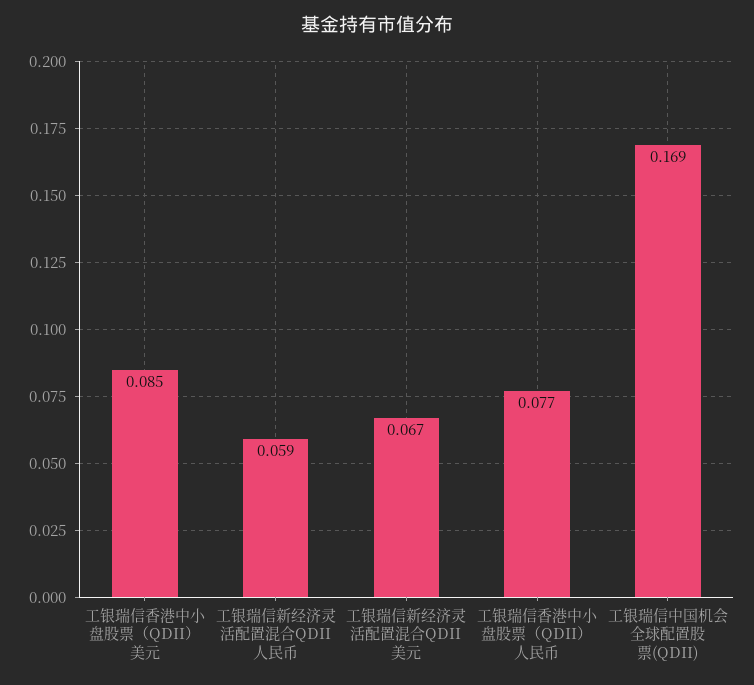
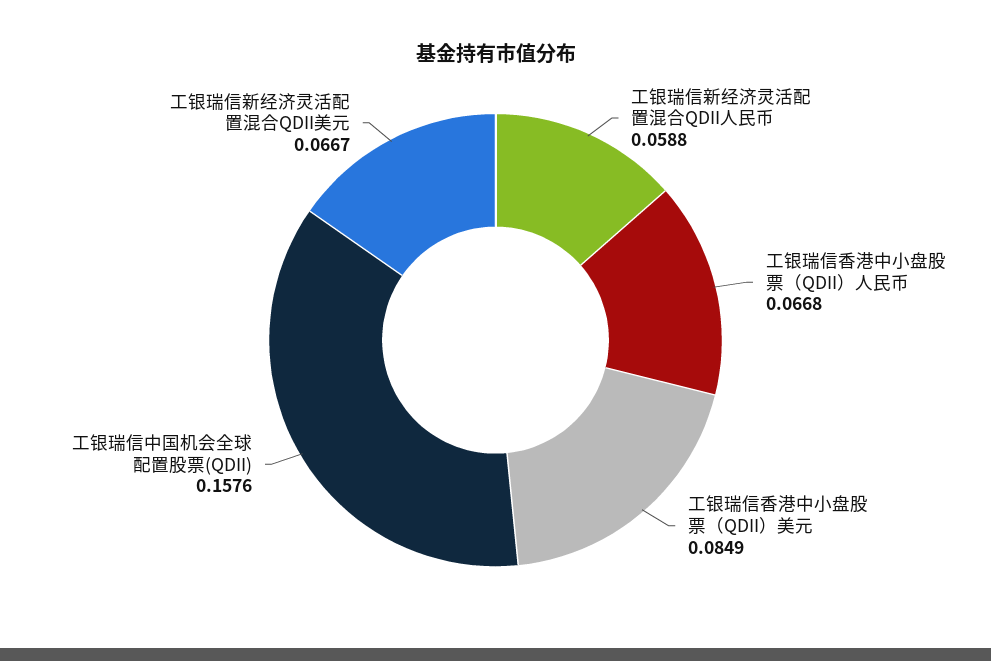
工银瑞信香港中小盘股票（QDII）人民币: 0.077 -> 0.0668
工银瑞信中国机会全球配置股票(QDII): 0.169 -> 0.1576

